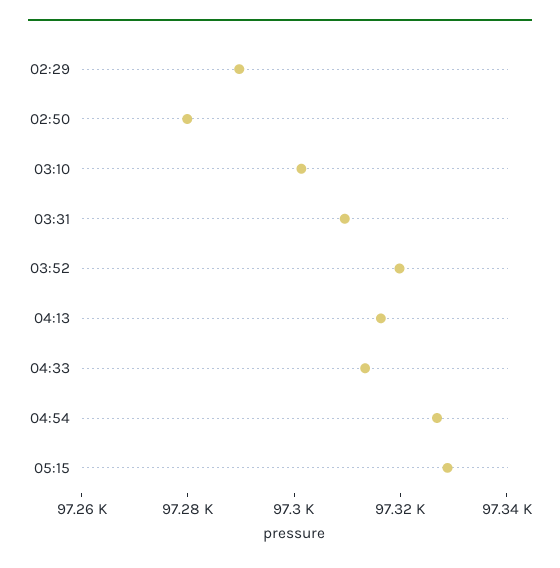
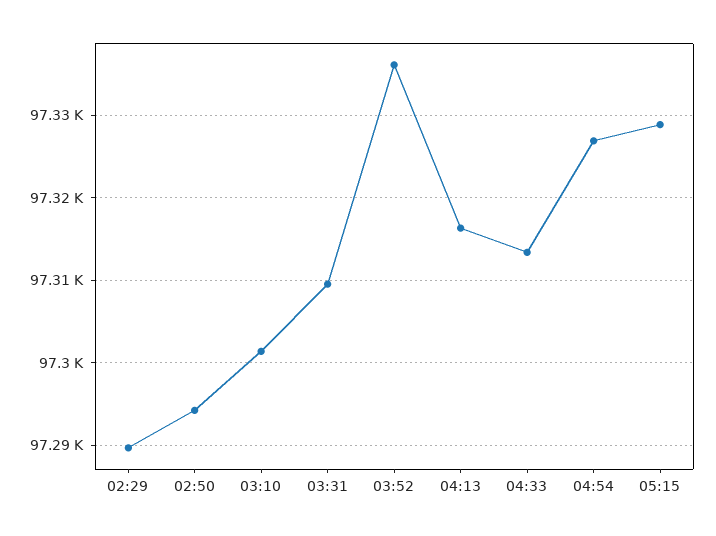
02:50: 97280 -> 97294
03:52: 97320 -> 97336

